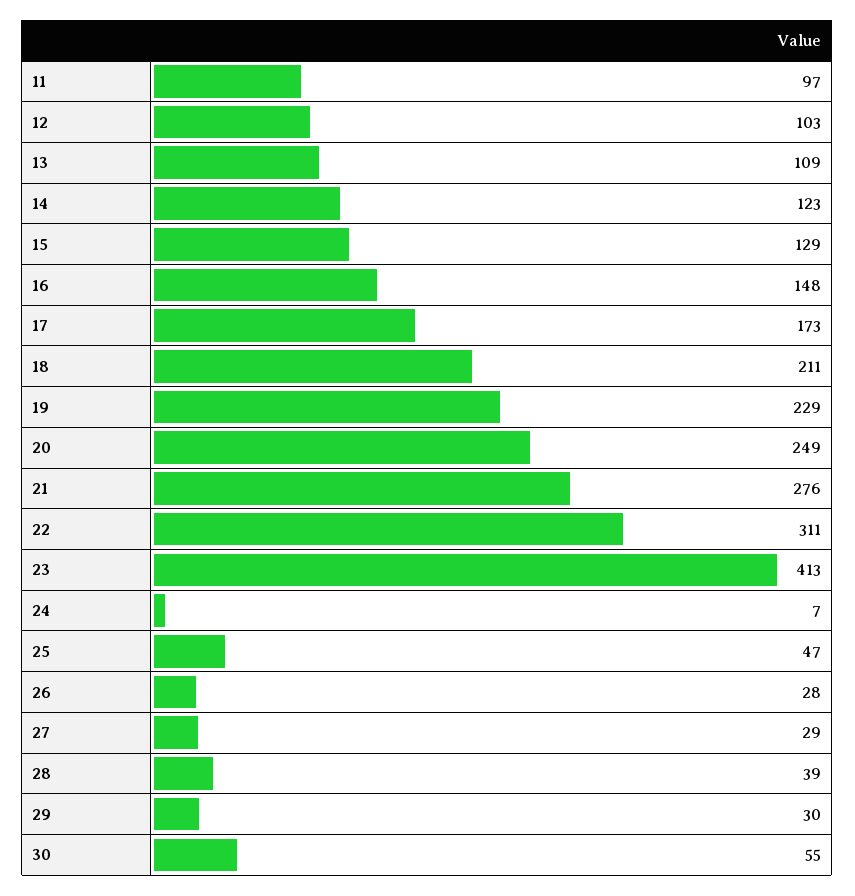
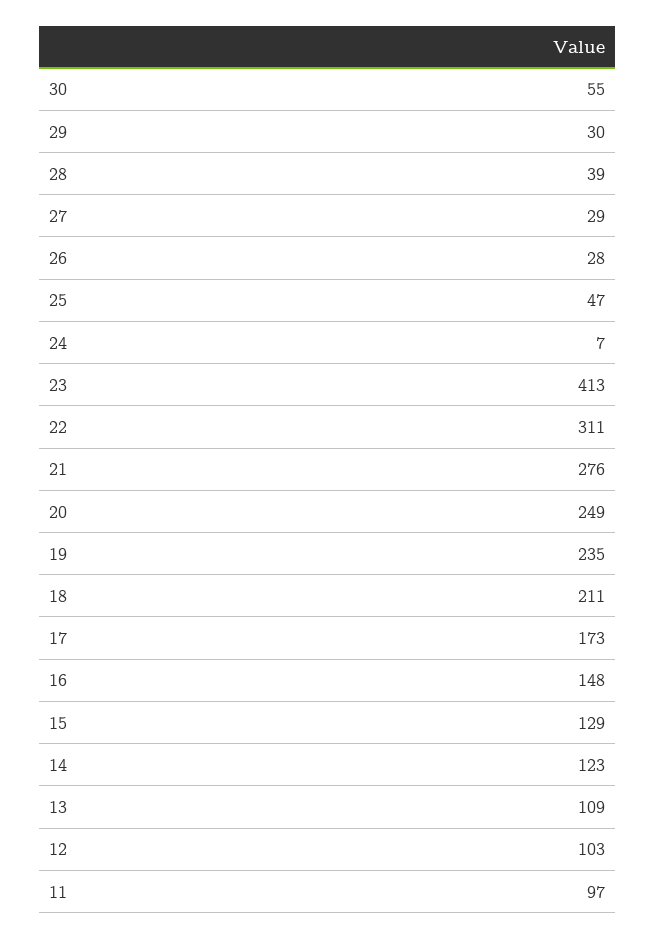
19: 229 -> 235

